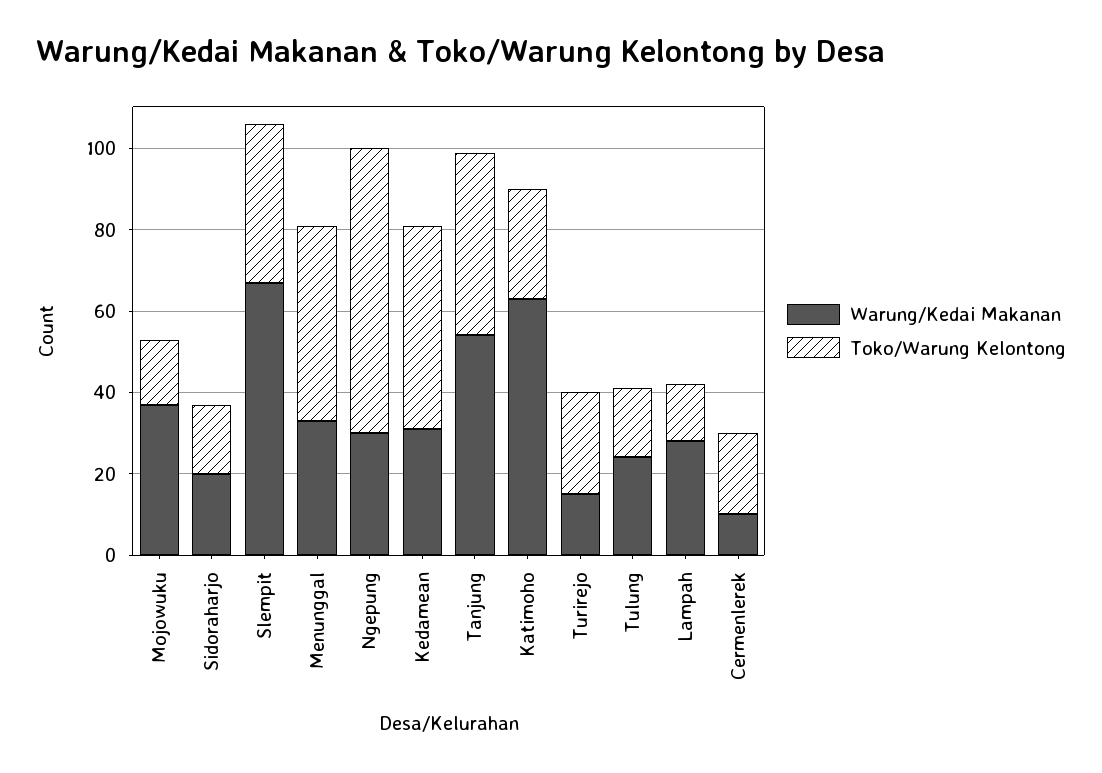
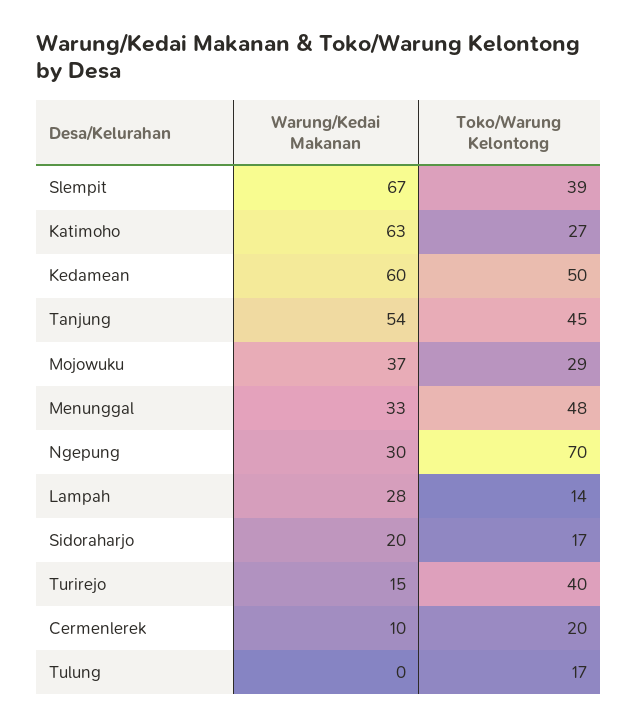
Toko/Warung Kelontong, Mojowuku: 15 -> 29
Warung/Kedai Makanan, Kedamean: 30 -> 60
Toko/Warung Kelontong, Turirejo: 25 -> 40
Warung/Kedai Makanan, Tulung: 25 -> 0

